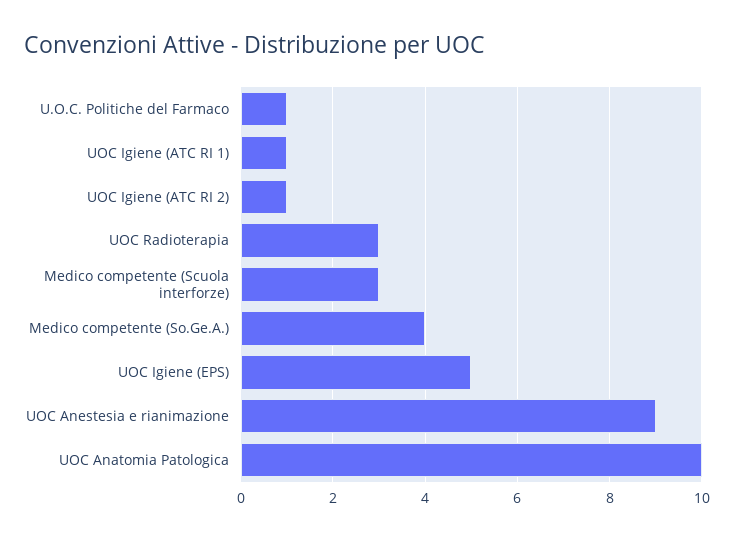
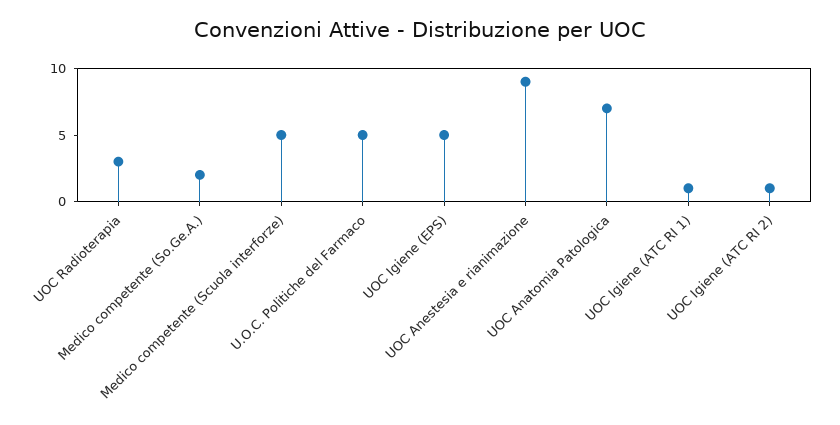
U.O.C. Politiche del Farmaco: 1 -> 5
Medico competente (Scuola interforze): 3 -> 5
Medico competente (So.Ge.A.): 4 -> 2
UOC Anatomia Patologica: 10 -> 7

